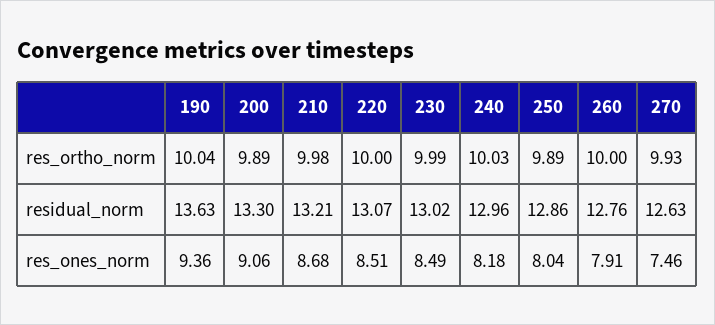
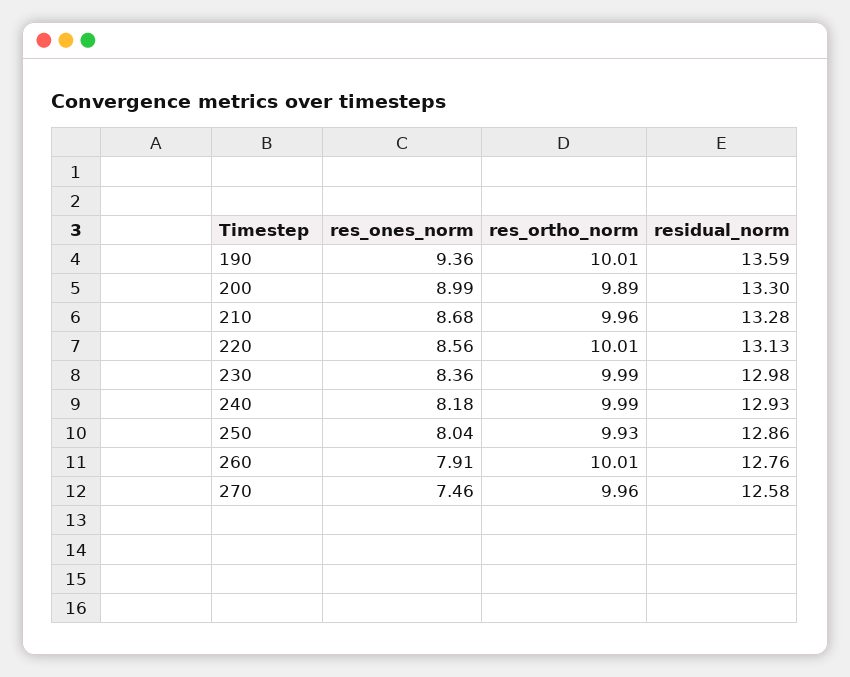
190, res_ortho_norm: 10.04 -> 10.01
210, res_ortho_norm: 9.98 -> 9.96
220, res_ortho_norm: 10 -> 10.01
240, res_ortho_norm: 10.03 -> 9.99
250, res_ortho_norm: 9.89 -> 9.93
260, res_ortho_norm: 10 -> 10.01
270, res_ortho_norm: 9.93 -> 9.96
190, residual_norm: 13.63 -> 13.59
210, residual_norm: 13.21 -> 13.28
220, residual_norm: 13.07 -> 13.13
230, residual_norm: 13.02 -> 12.98
240, residual_norm: 12.96 -> 12.93
270, residual_norm: 12.63 -> 12.58
200, res_ones_norm: 9.06 -> 8.99
220, res_ones_norm: 8.51 -> 8.56
230, res_ones_norm: 8.49 -> 8.36

